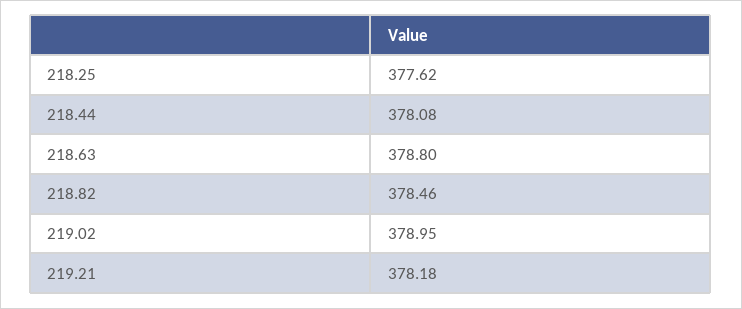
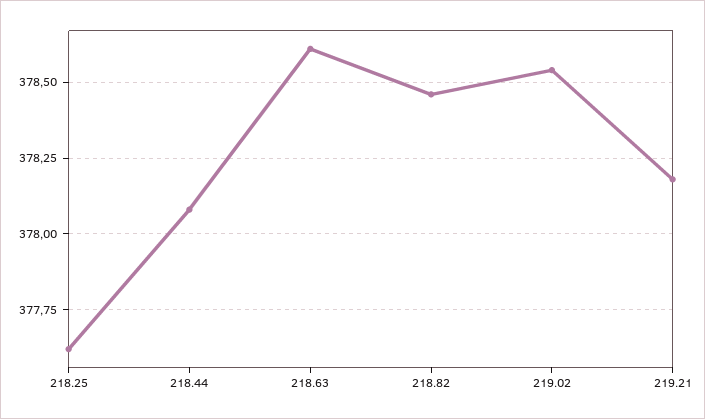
218.63: 378.8 -> 378.6
219.02: 378.95 -> 378.55

